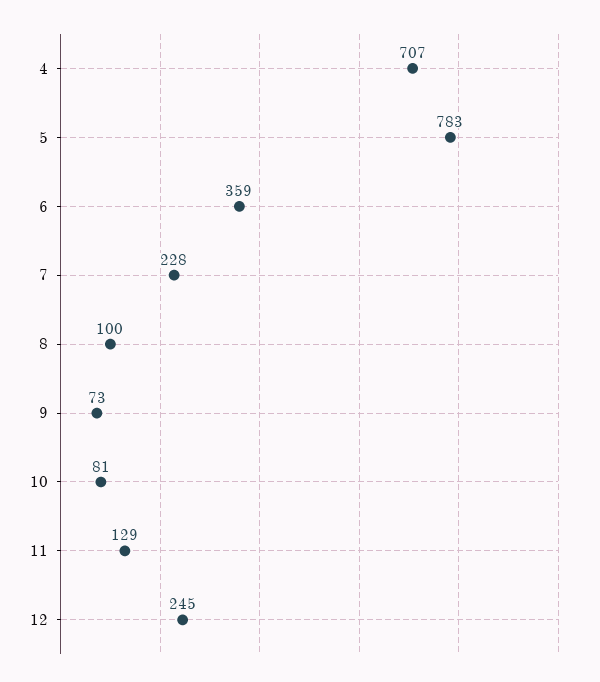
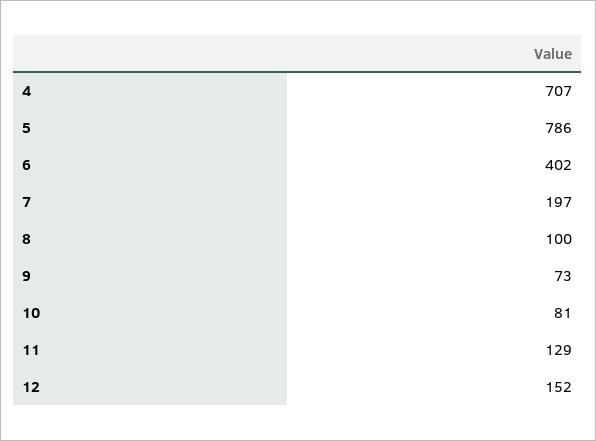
5: 783 -> 786
6: 359 -> 402
7: 228 -> 197
12: 245 -> 152

